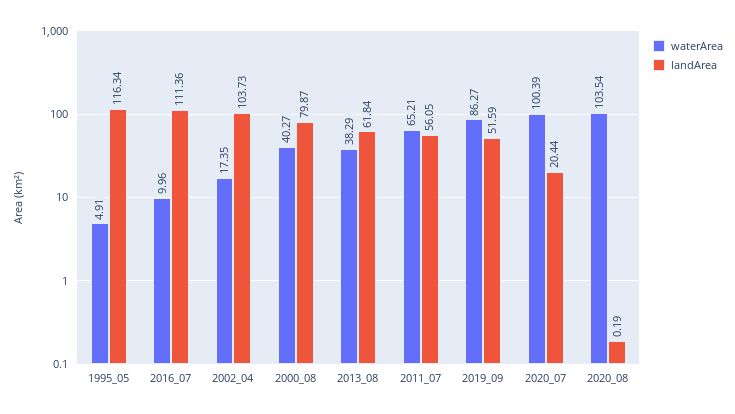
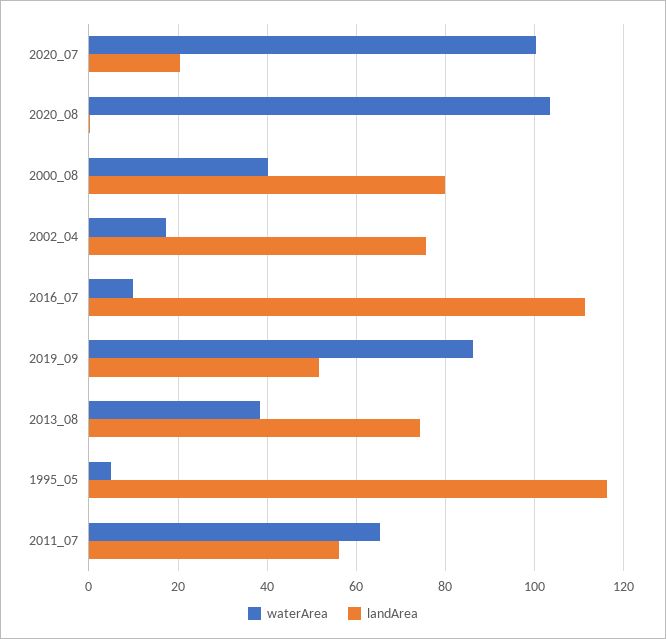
landArea, 2002_04: 103.73 -> 76
landArea, 2013_08: 61.84 -> 74

